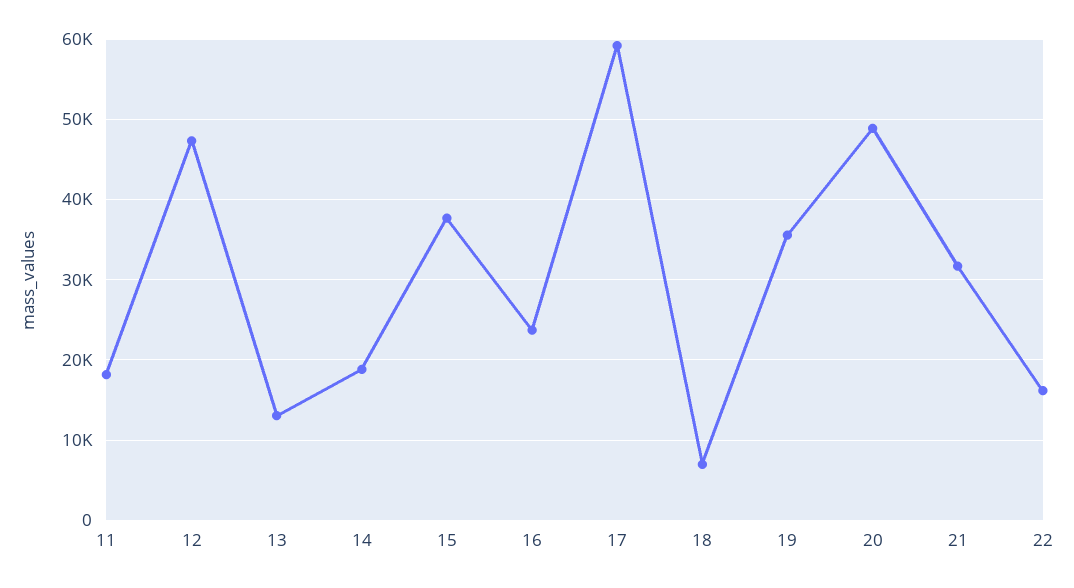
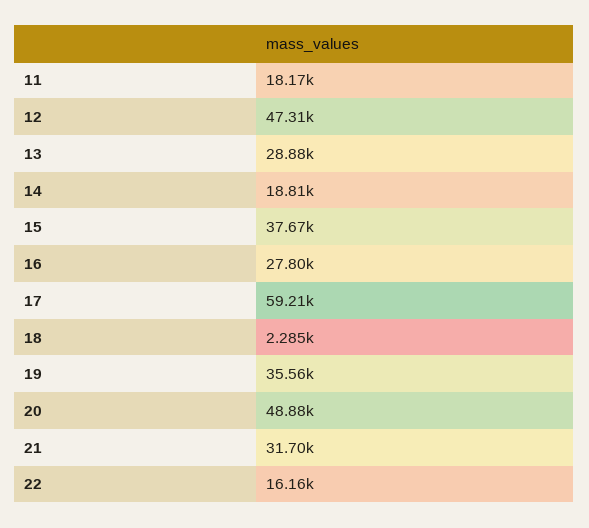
13: 13000 -> 28880
16: 24000 -> 27800
18: 7000 -> 2285

